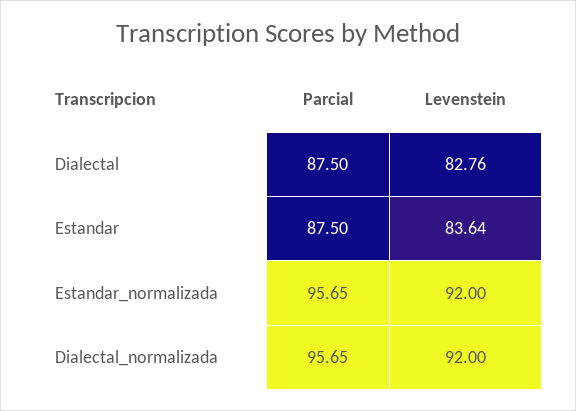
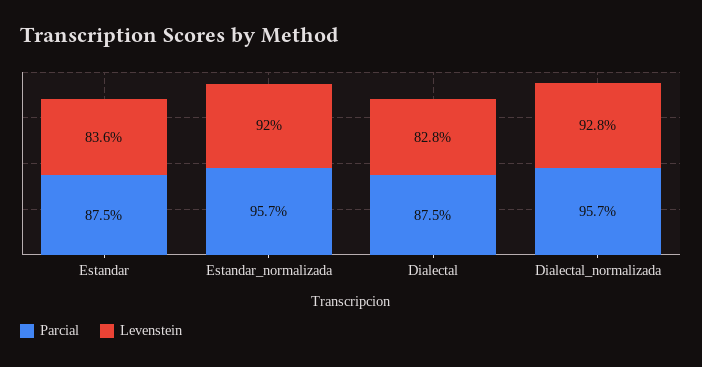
Levenstein, Dialectal_normalizada: 92 -> 92.8

